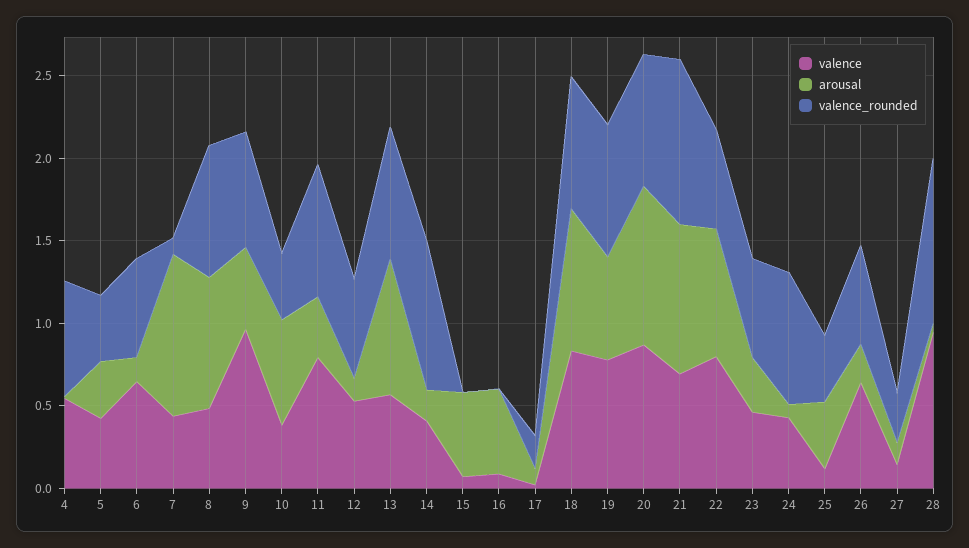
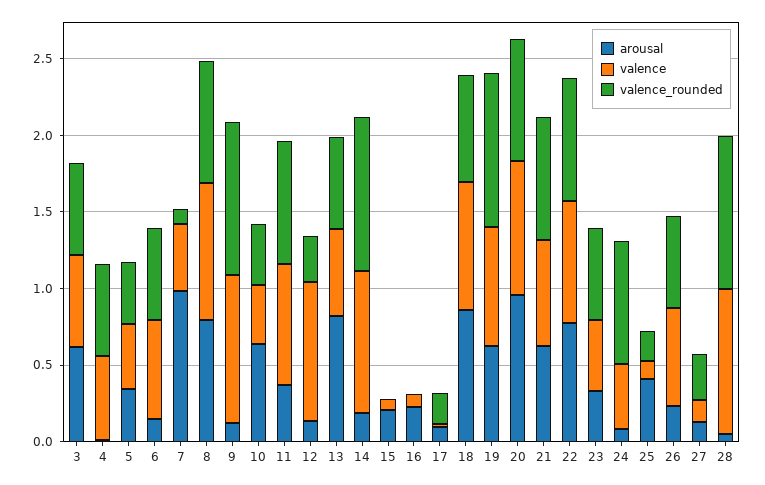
valence_rounded, 4: 0.7 -> 0.6
valence, 8: 0.5 -> 0.9
arousal, 9: 0.5 -> 0.1
valence_rounded, 9: 0.7 -> 1
valence, 12: 0.5 -> 0.9
valence_rounded, 12: 0.6 -> 0.3
valence_rounded, 13: 0.8 -> 0.6
valence, 14: 0.4 -> 0.9
valence_rounded, 14: 0.9 -> 1
arousal, 15: 0.5 -> 0.2
arousal, 16: 0.5 -> 0.2
valence_rounded, 18: 0.8 -> 0.7
valence_rounded, 19: 0.8 -> 1
arousal, 21: 0.9 -> 0.6
valence_rounded, 21: 1 -> 0.8
valence_rounded, 22: 0.6 -> 0.8
valence_rounded, 25: 0.4 -> 0.2
arousal, 3: none -> 0.6
valence, 3: none -> 0.6
valence_rounded, 3: none -> 0.6

